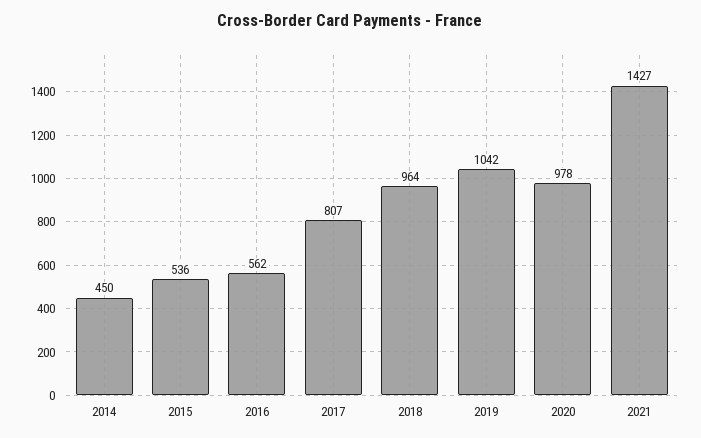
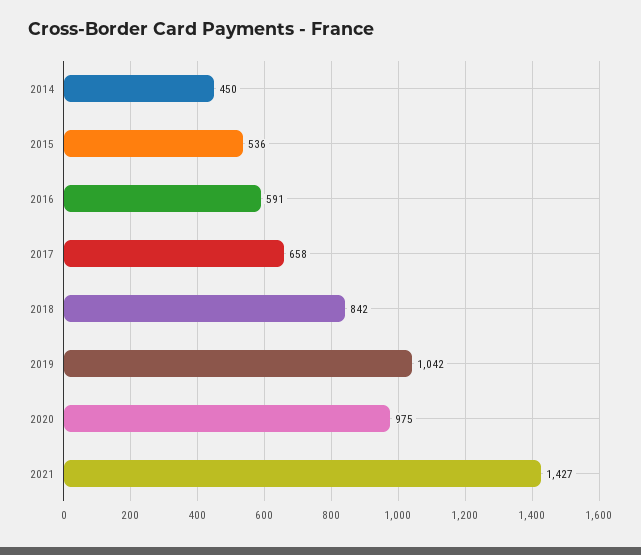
2016: 562 -> 591
2017: 807 -> 658
2018: 964 -> 842
2020: 978 -> 975

